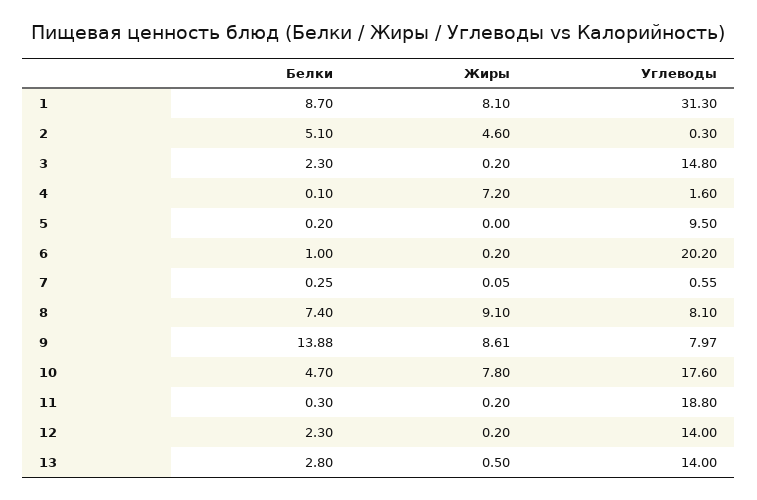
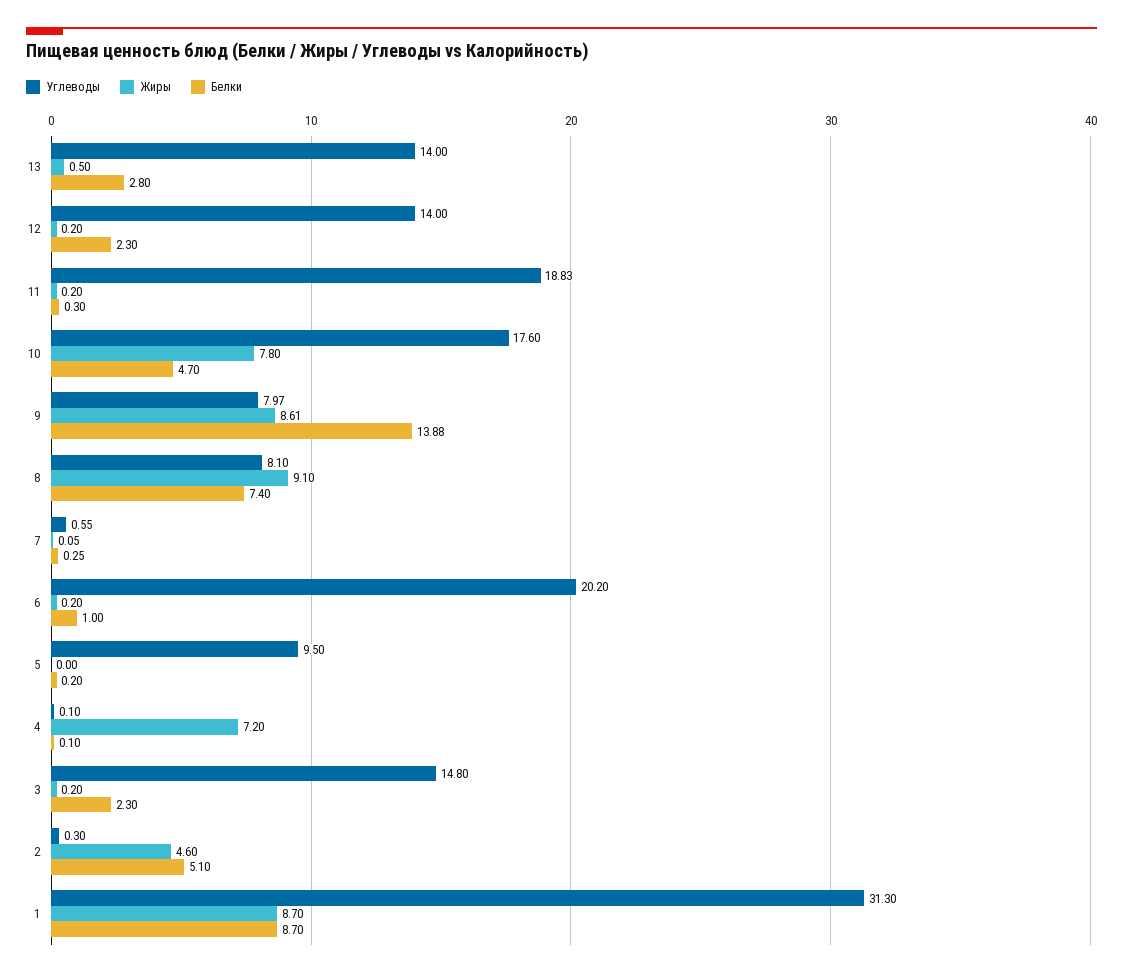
Жиры, 1: 8.1 -> 8.7
Углеводы, 4: 1.6 -> 0.1
Углеводы, 11: 18.8 -> 18.83

